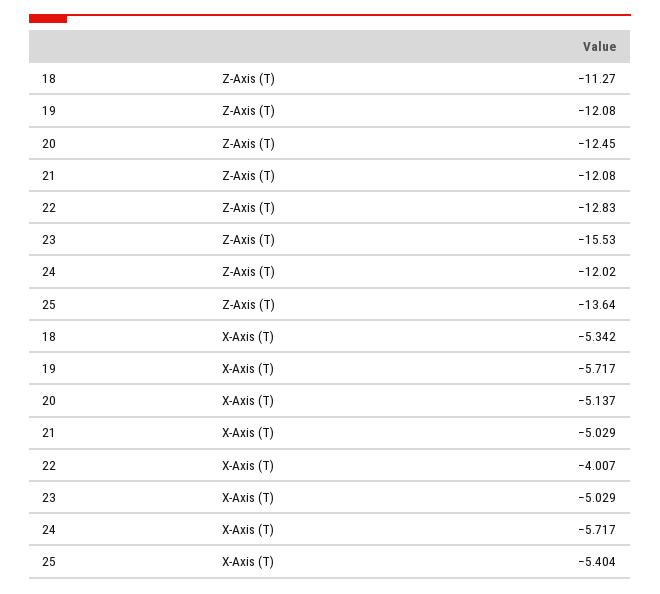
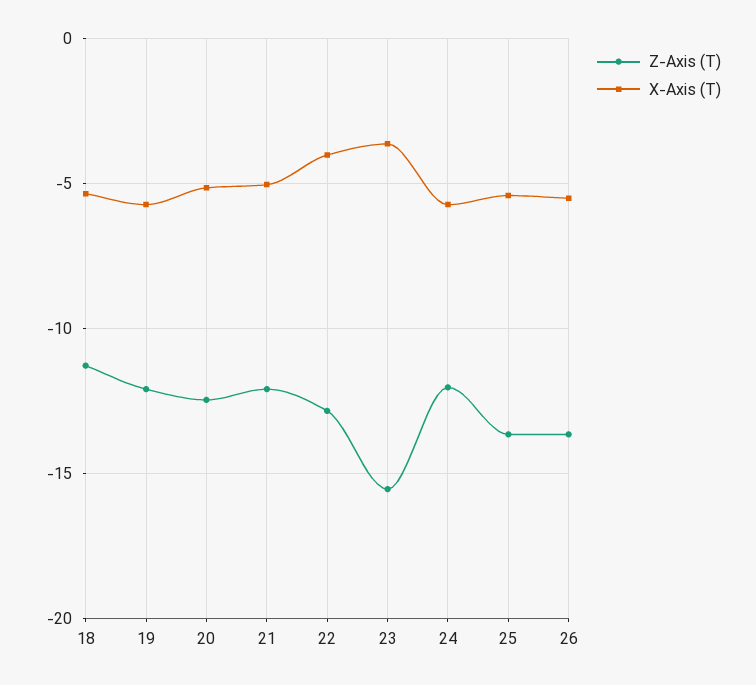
X-Axis (T), 23: -5.029 -> -3.5
Z-Axis (T), 26: none -> -13.5
X-Axis (T), 26: none -> -5.5

